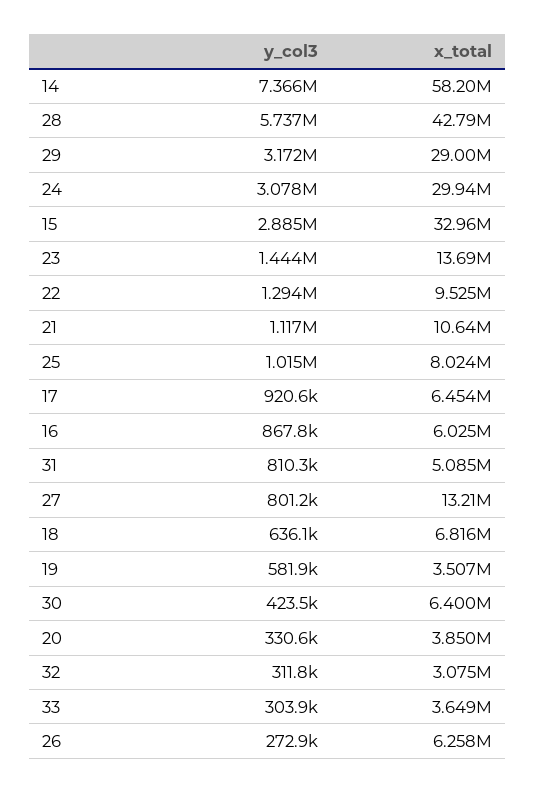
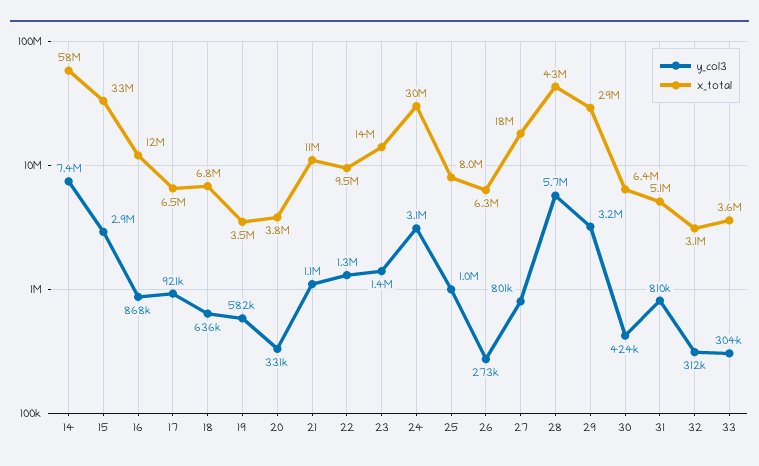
x_total, 16: 6025000 -> 12000000
x_total, 27: 13210000 -> 18000000

